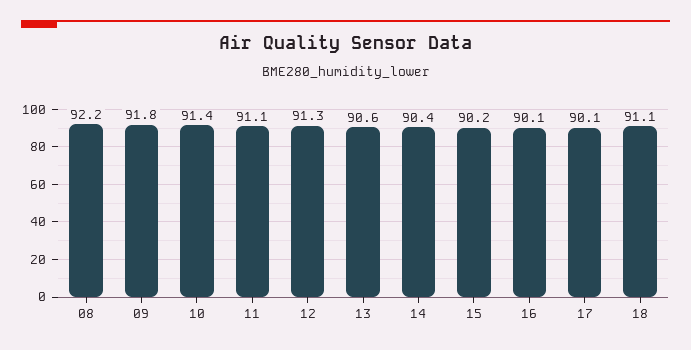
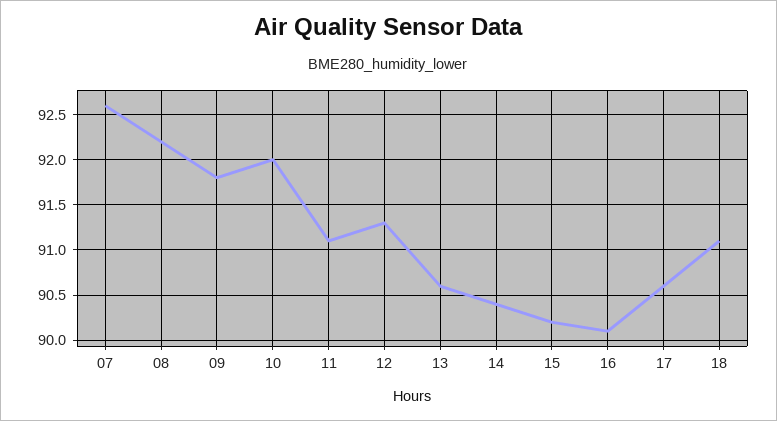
10: 91.4 -> 92
17: 90.1 -> 90.6
07: none -> 92.6

